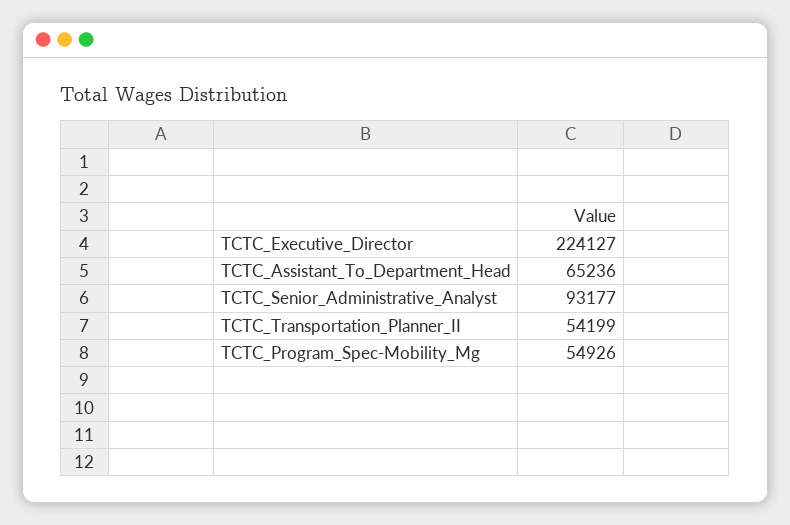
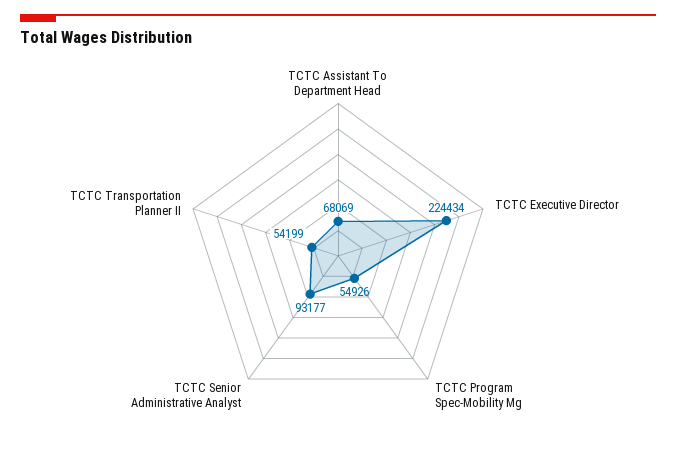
TCTC_Executive_Director: 224127 -> 224434
TCTC_Assistant_To_Department_Head: 65236 -> 68069

